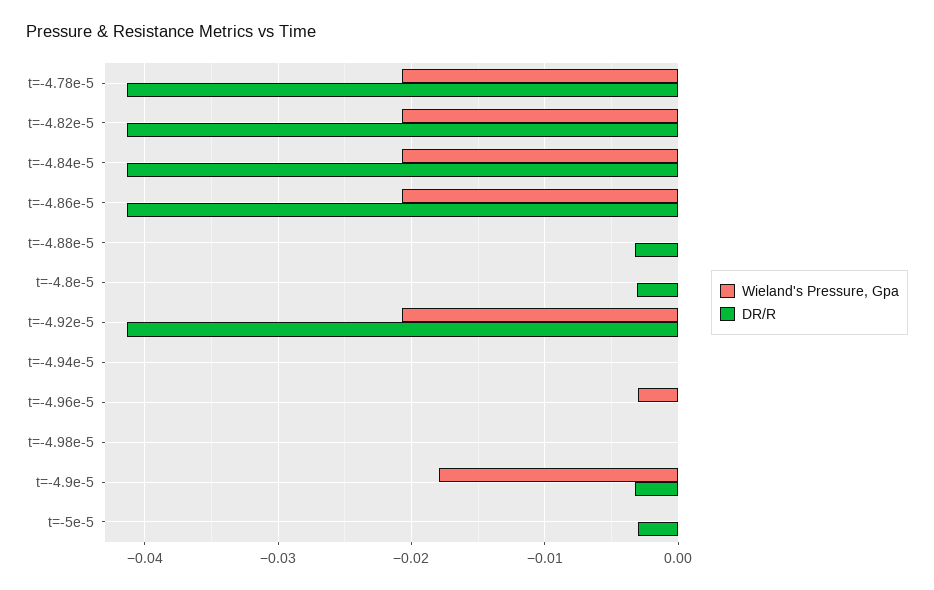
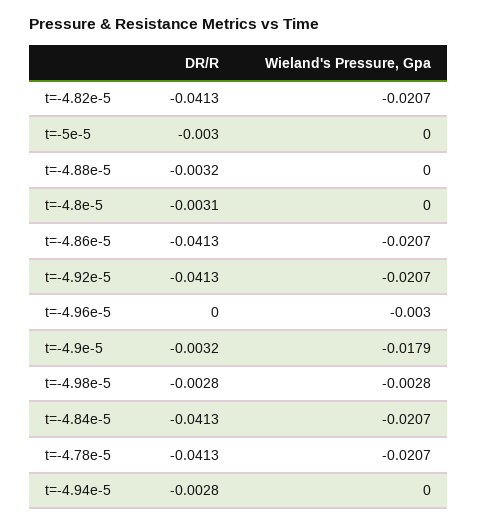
DR/R, t=-4.94e-5: 0 -> -0.0028
Wieland's Pressure, Gpa, t=-4.98e-5: 0 -> -0.0028
DR/R, t=-4.98e-5: 0 -> -0.0028

